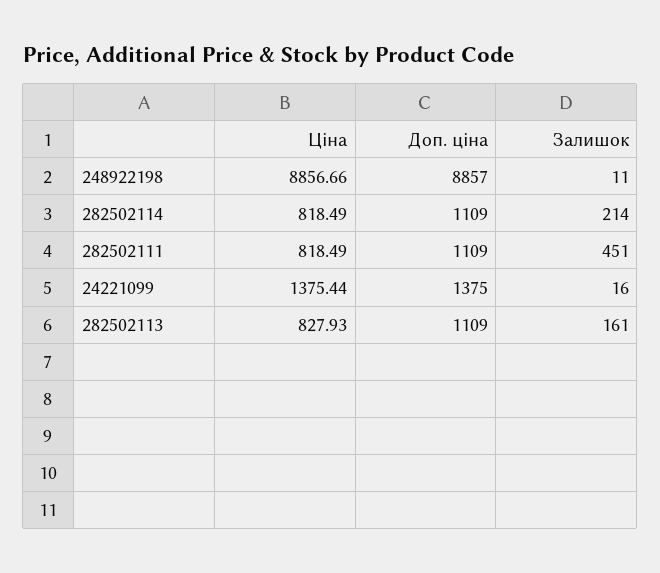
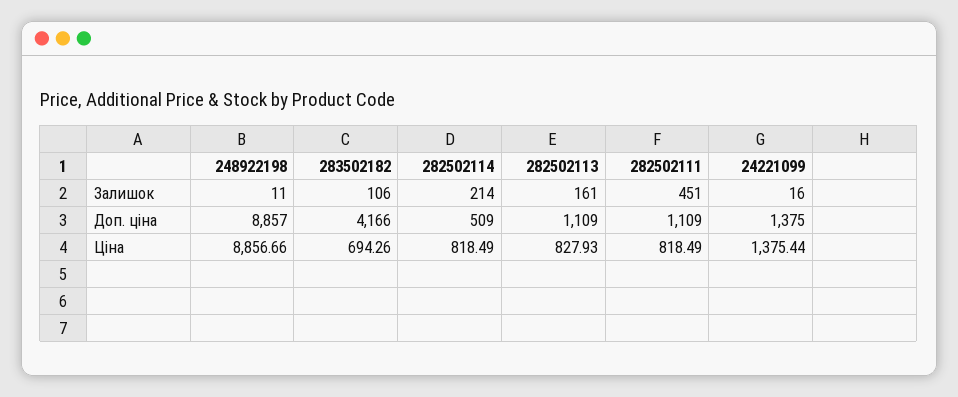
Доп. ціна, 282502114: 1109 -> 509
Залишок, 283502182: none -> 106
Доп. ціна, 283502182: none -> 4166
Ціна, 283502182: none -> 694.26

